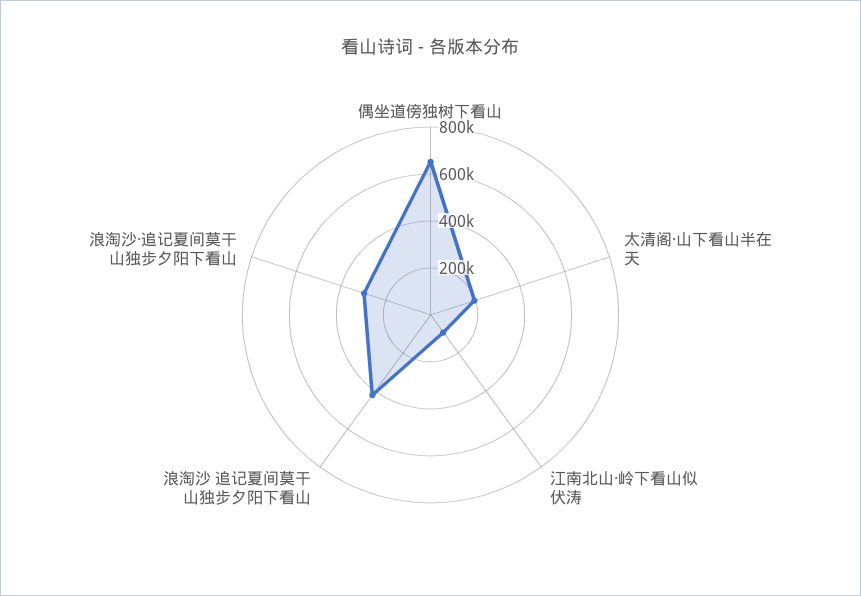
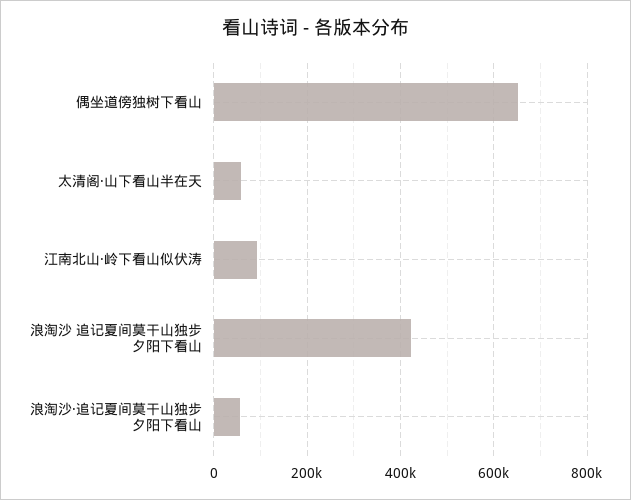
太清阁·山下看山半在天: 200000 -> 60000
浪淘沙·追记夏间莫干山独步夕阳下看山: 300000 -> 60000

